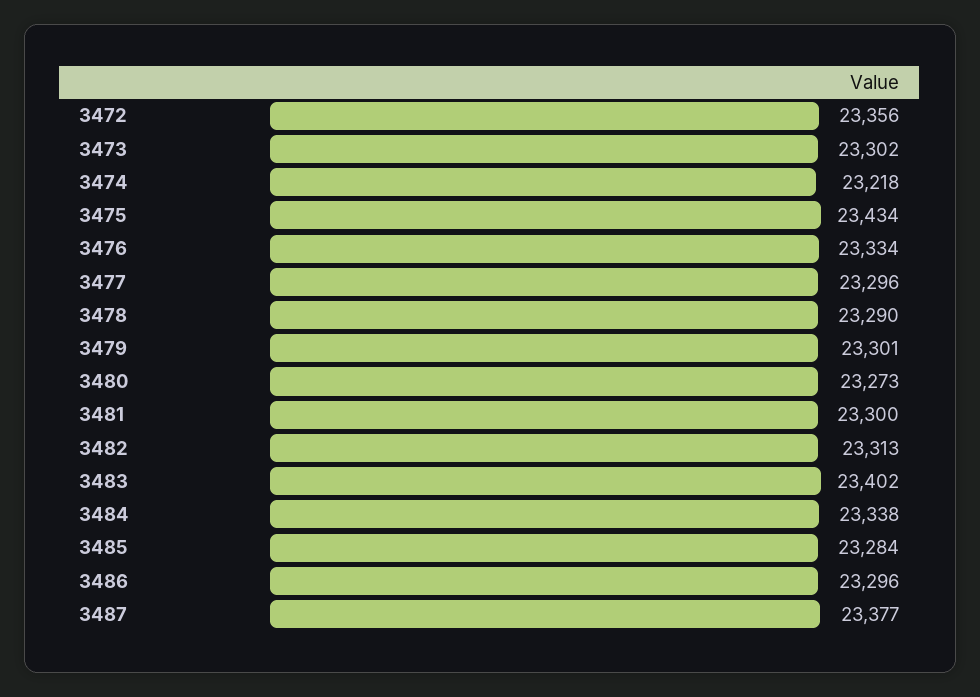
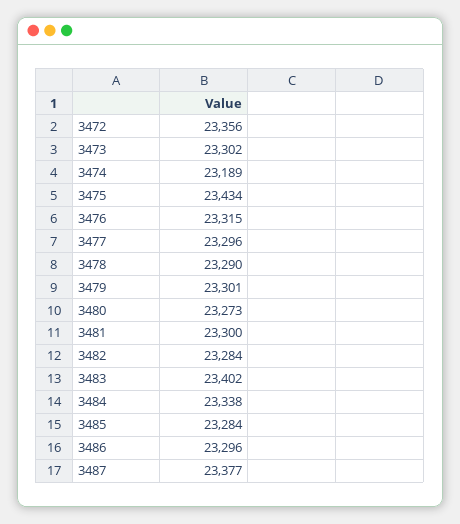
3474: 23218 -> 23189
3476: 23334 -> 23315
3482: 23313 -> 23284

